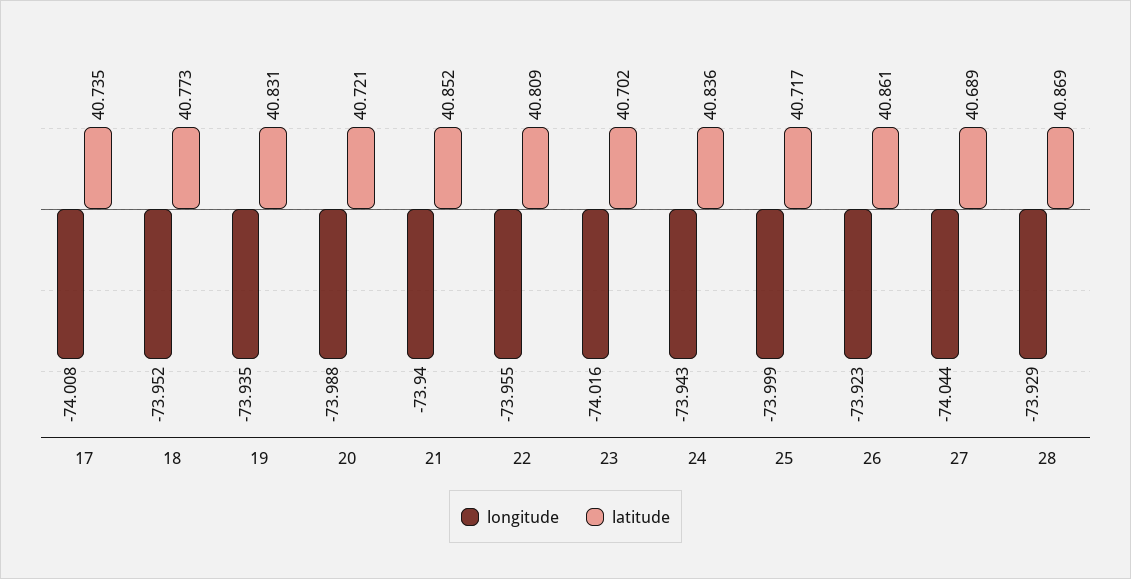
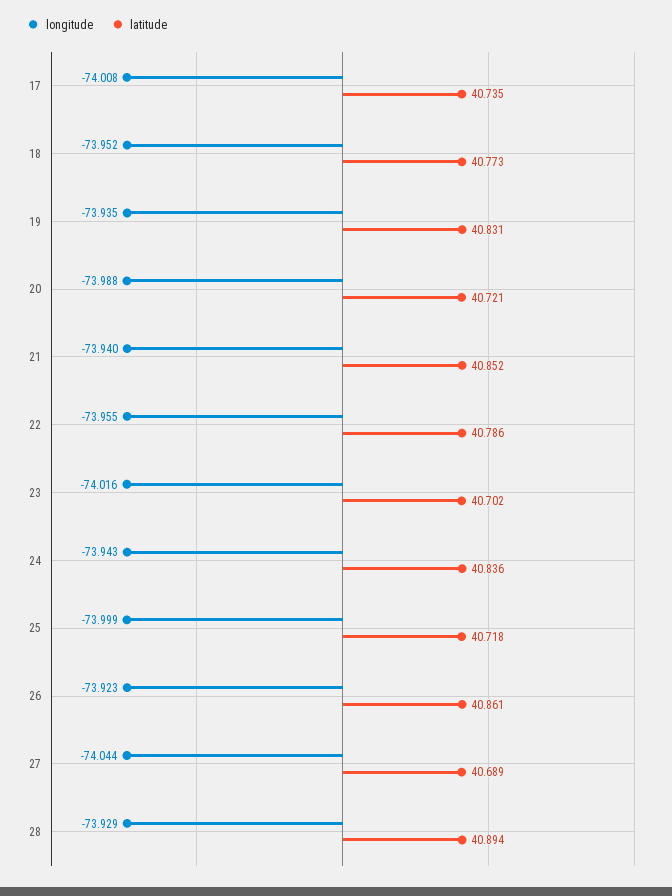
latitude, 22: 40.809 -> 40.786
latitude, 25: 40.717 -> 40.718
latitude, 28: 40.869 -> 40.894

